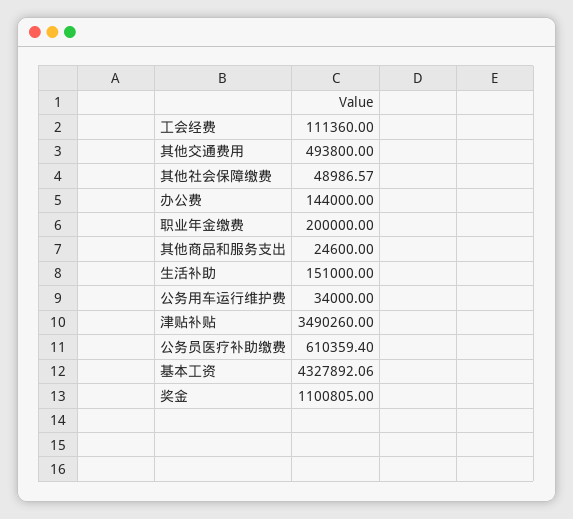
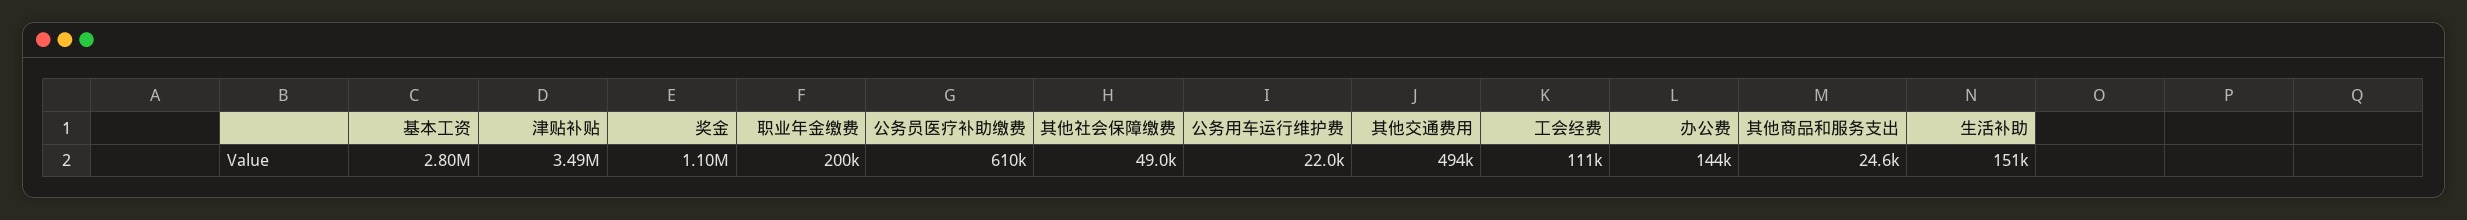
公务用车运行维护费: 34000 -> 22000
基本工资: 4327892.06 -> 2800000

